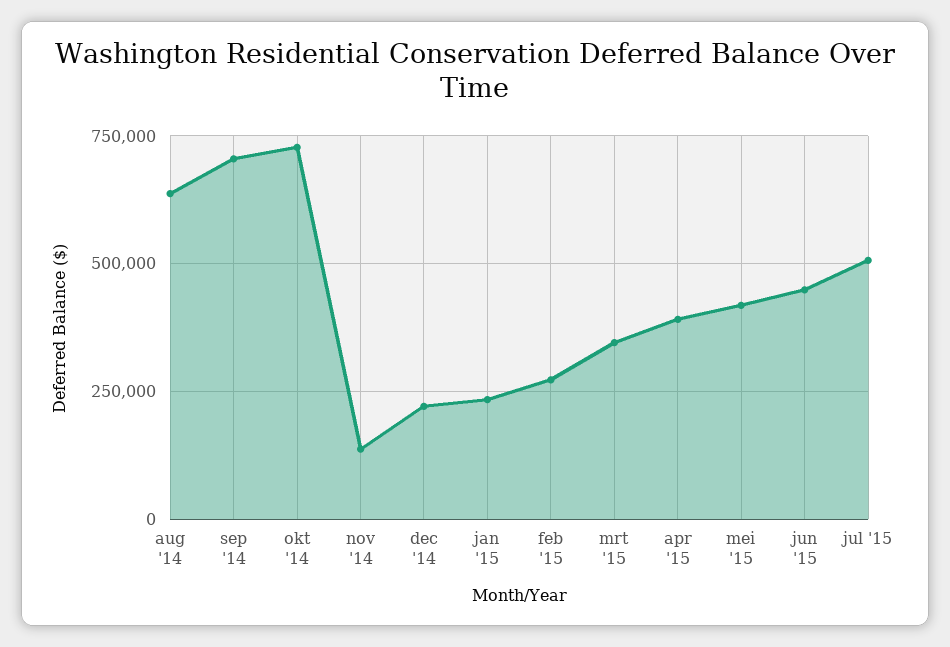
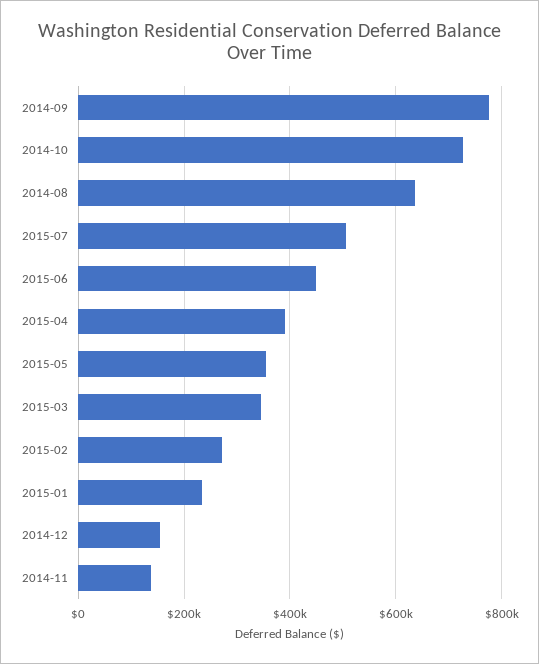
sep '14: 700000 -> 780000
dec '14: 225000 -> 160000
mei '15: 425000 -> 360000

